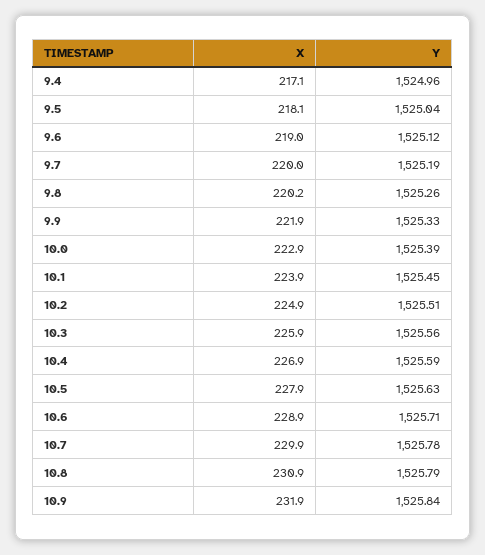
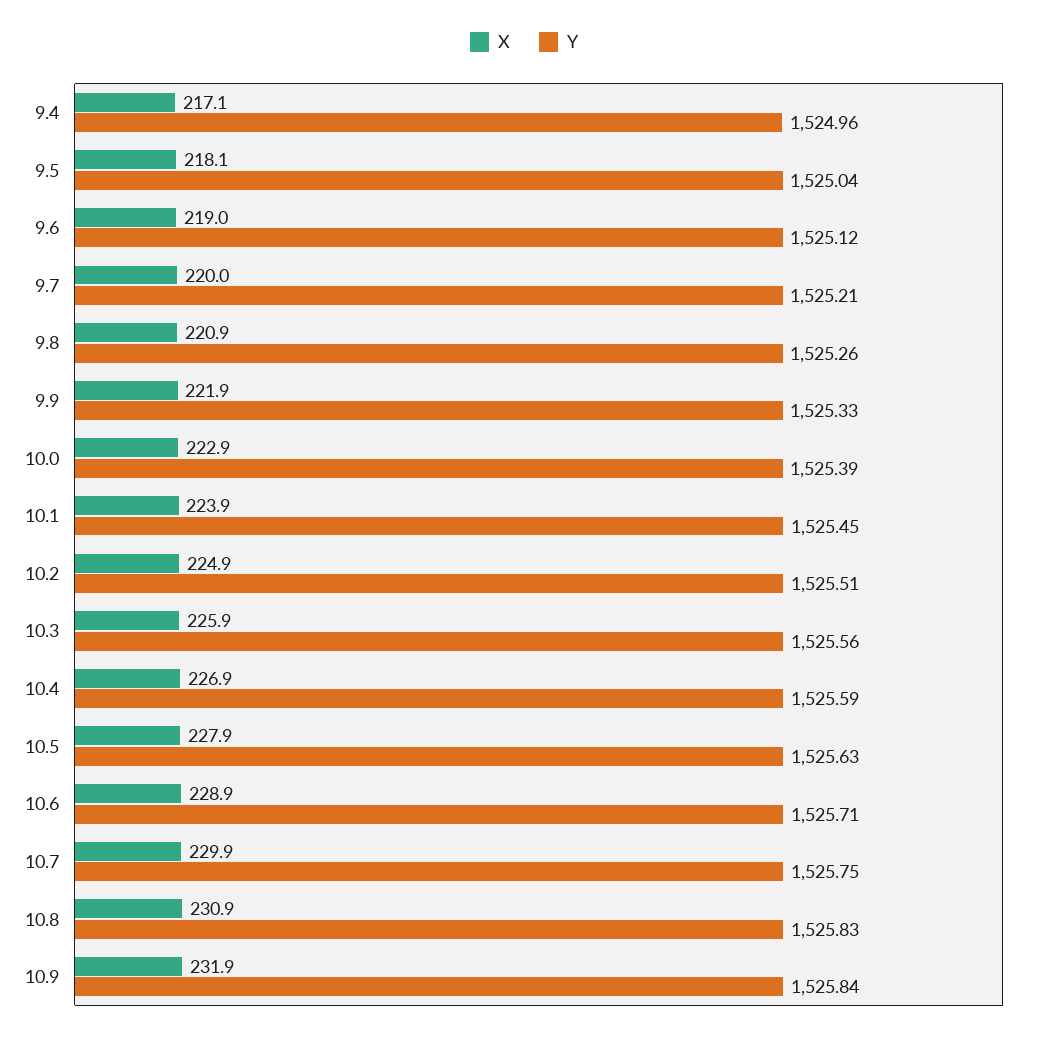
Y, 9.7: 1525.19 -> 1525.21
X, 9.8: 220.2 -> 220.9
Y, 10.7: 1525.78 -> 1525.75
Y, 10.8: 1525.79 -> 1525.83

